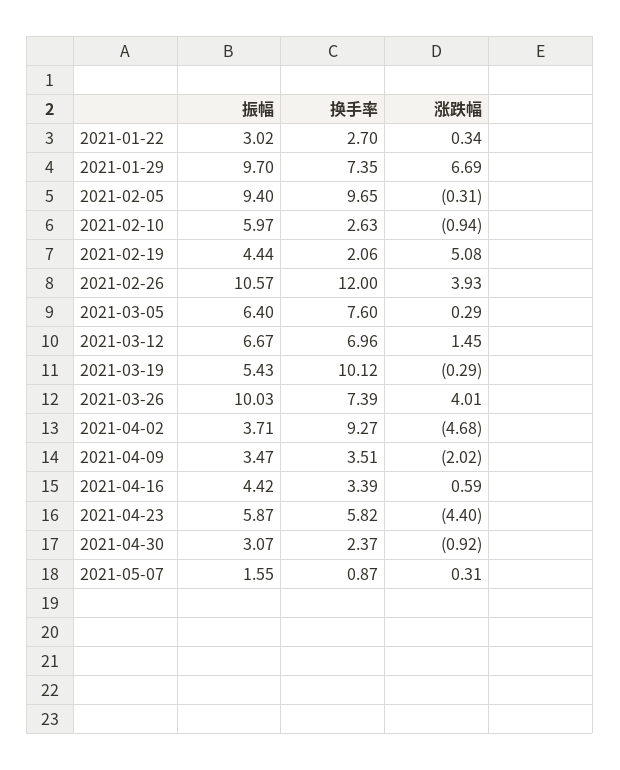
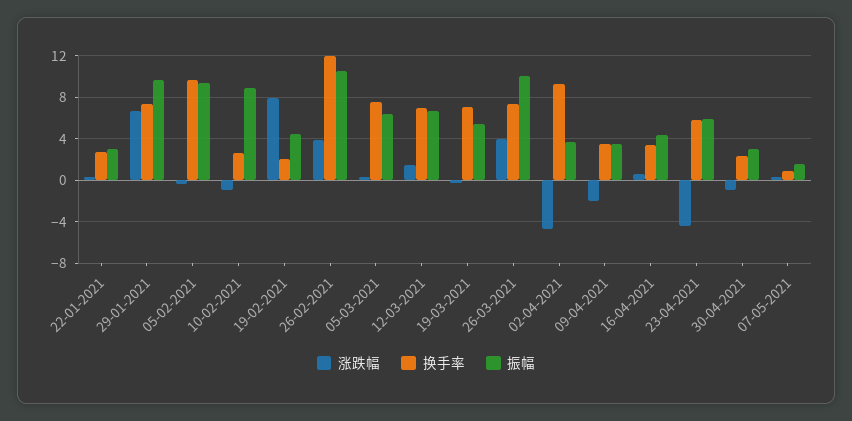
振幅, 2021-02-10: 5.97 -> 9
涨跌幅, 2021-02-19: 5.08 -> 8
换手率, 2021-03-19: 10.12 -> 7

